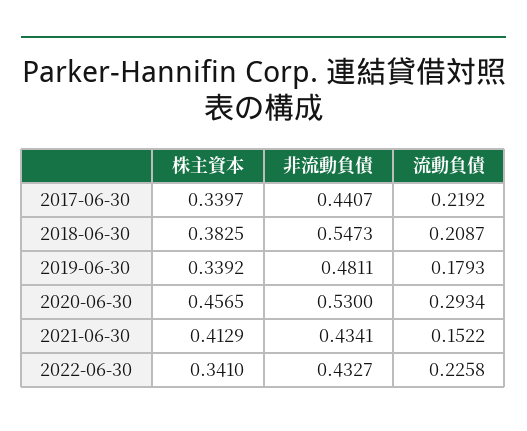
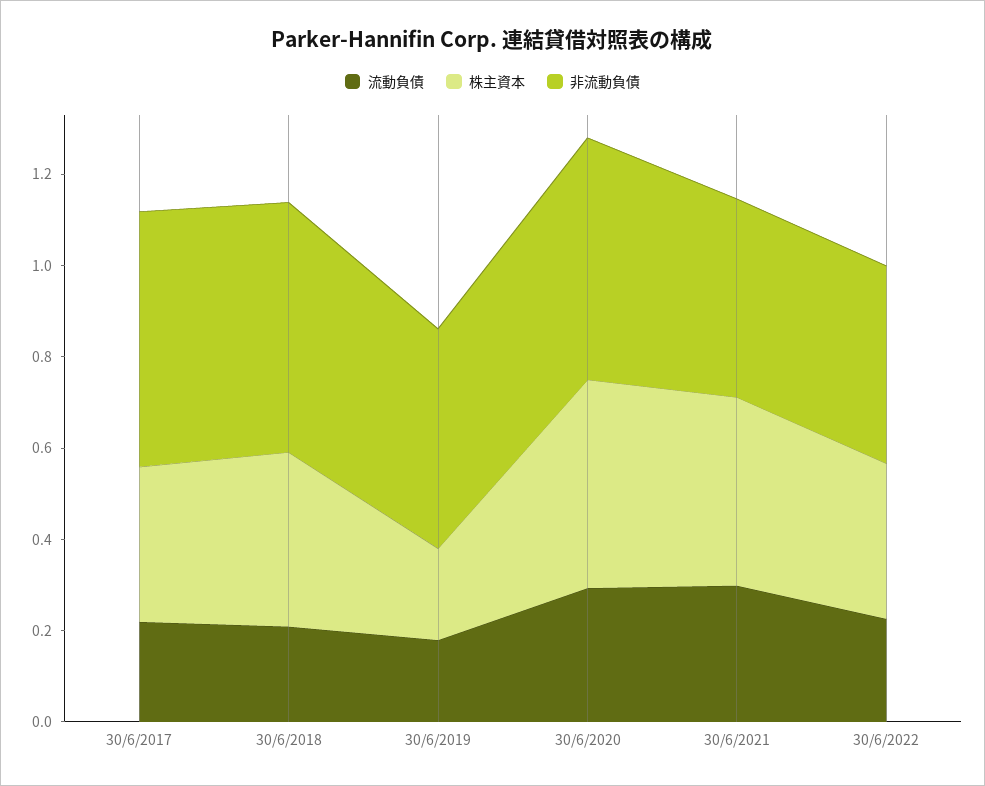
非流動負債, 2017-06-30: 0.4407 -> 0.55
株主資本, 2019-06-30: 0.3392 -> 0.2
流動負債, 2021-06-30: 0.1522 -> 0.3

